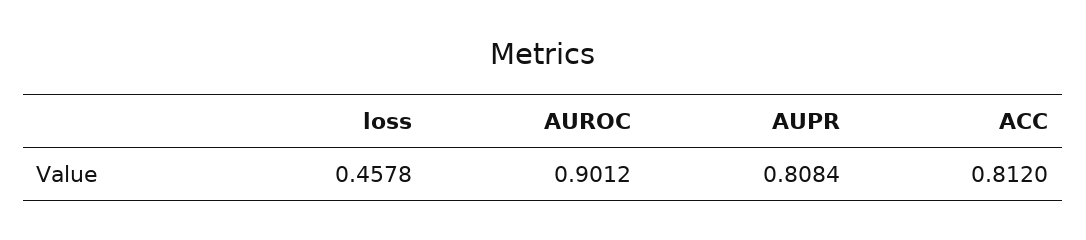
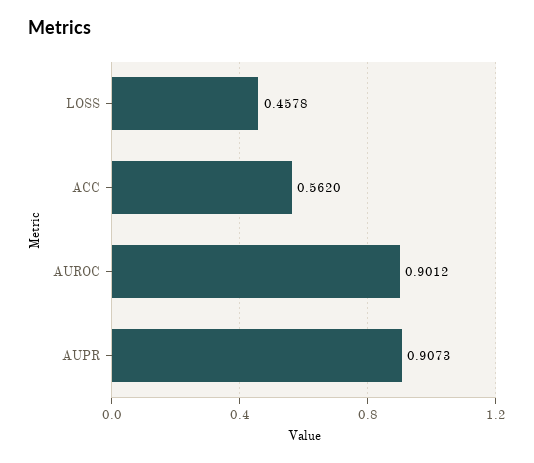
AUPR: 0.8084 -> 0.9073
ACC: 0.812 -> 0.562

